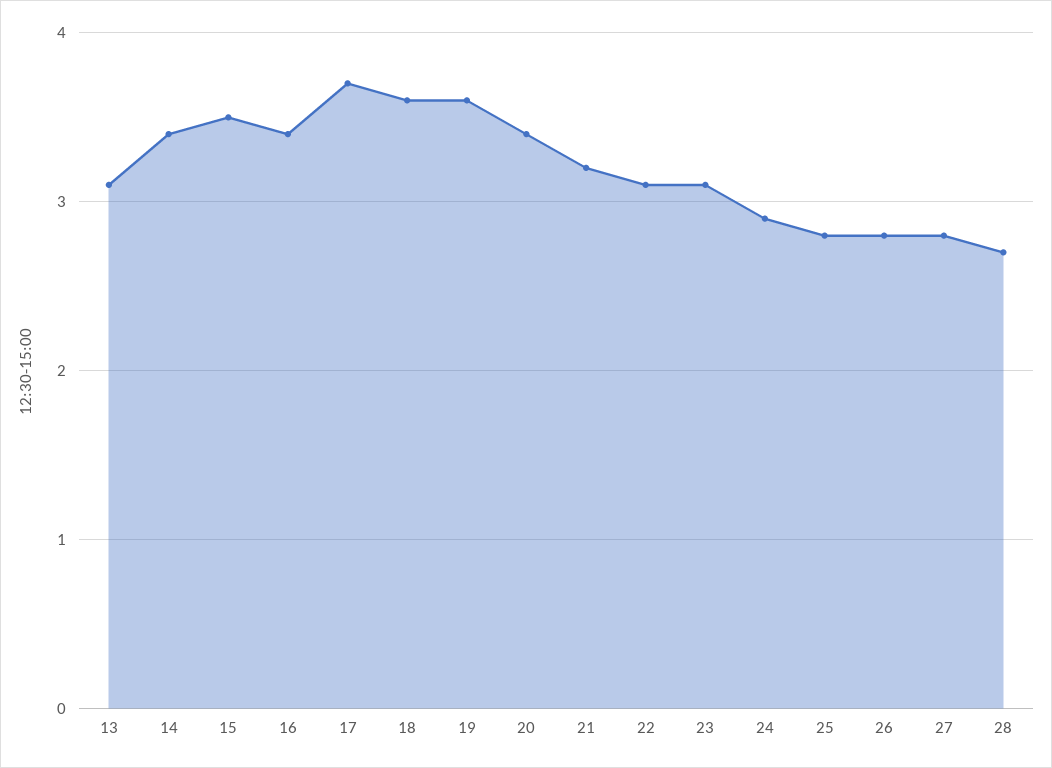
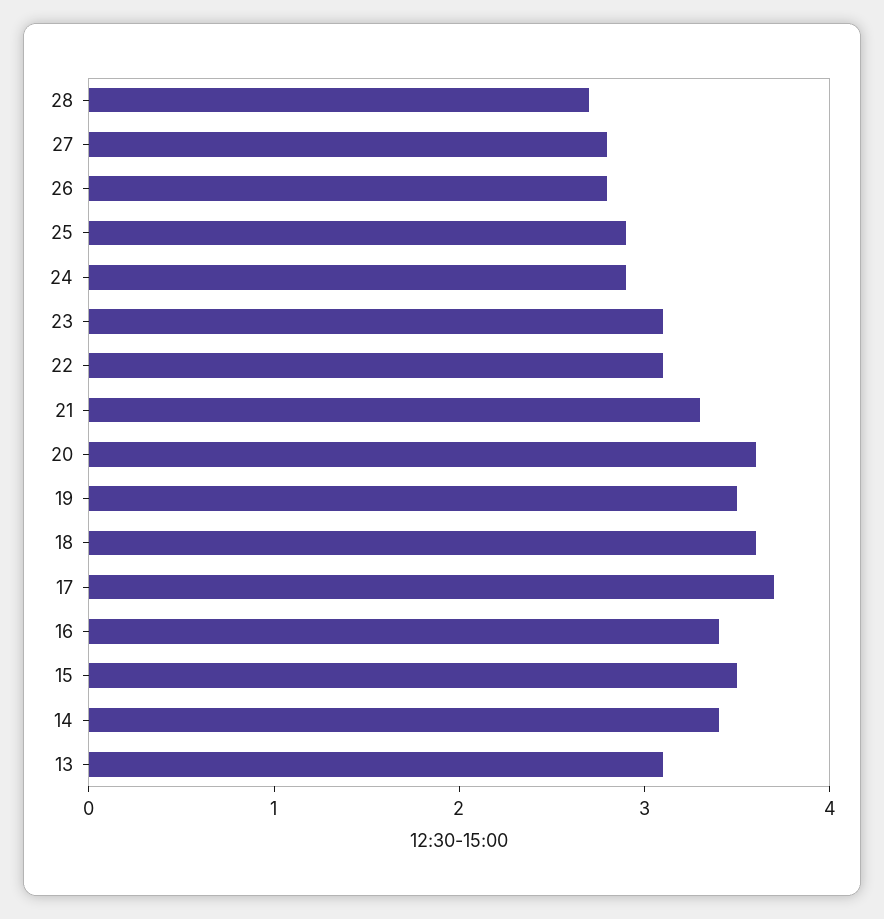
19: 3.6 -> 3.5
20: 3.4 -> 3.6
21: 3.2 -> 3.3
25: 2.8 -> 2.9

